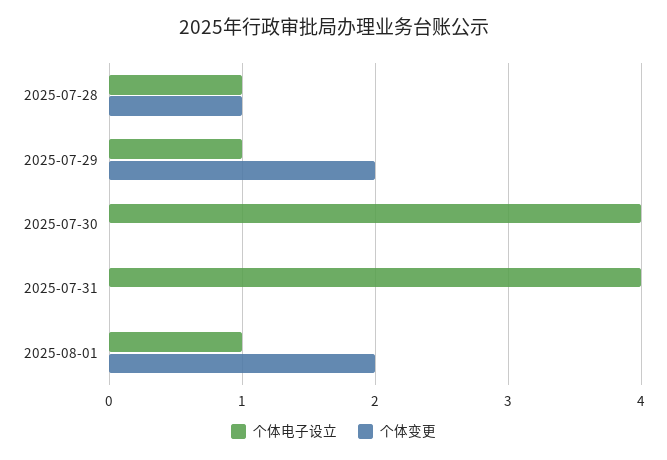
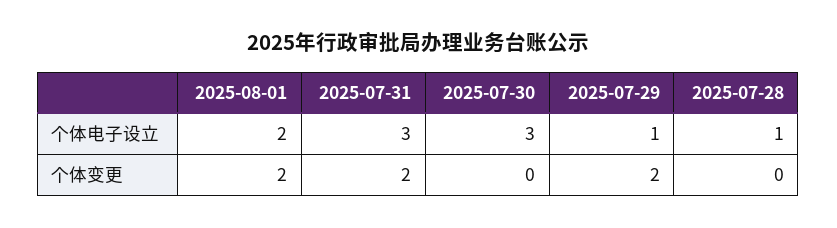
个体变更, 2025-07-28: 1 -> 0
个体电子设立, 2025-07-30: 4 -> 3
个体电子设立, 2025-07-31: 4 -> 3
个体变更, 2025-07-31: 0 -> 2
个体电子设立, 2025-08-01: 1 -> 2

